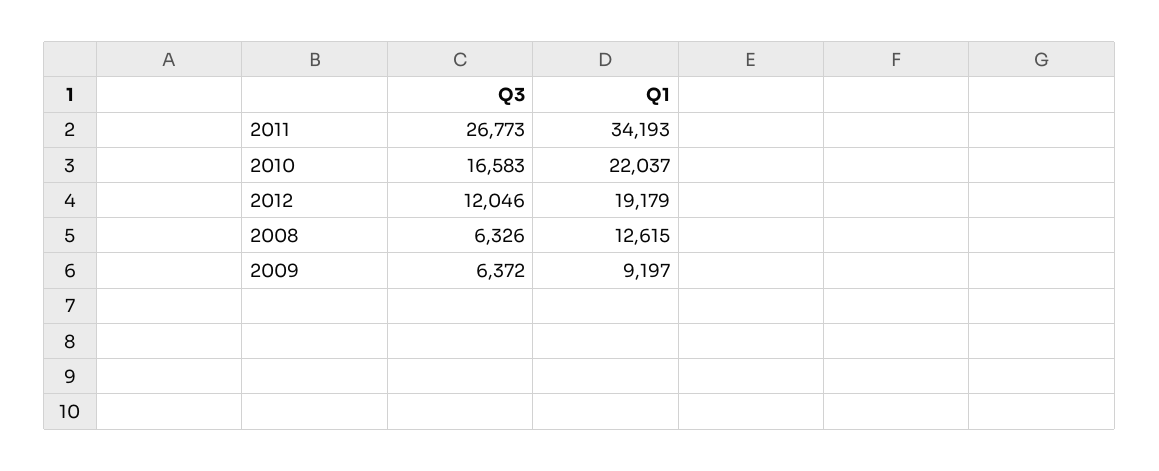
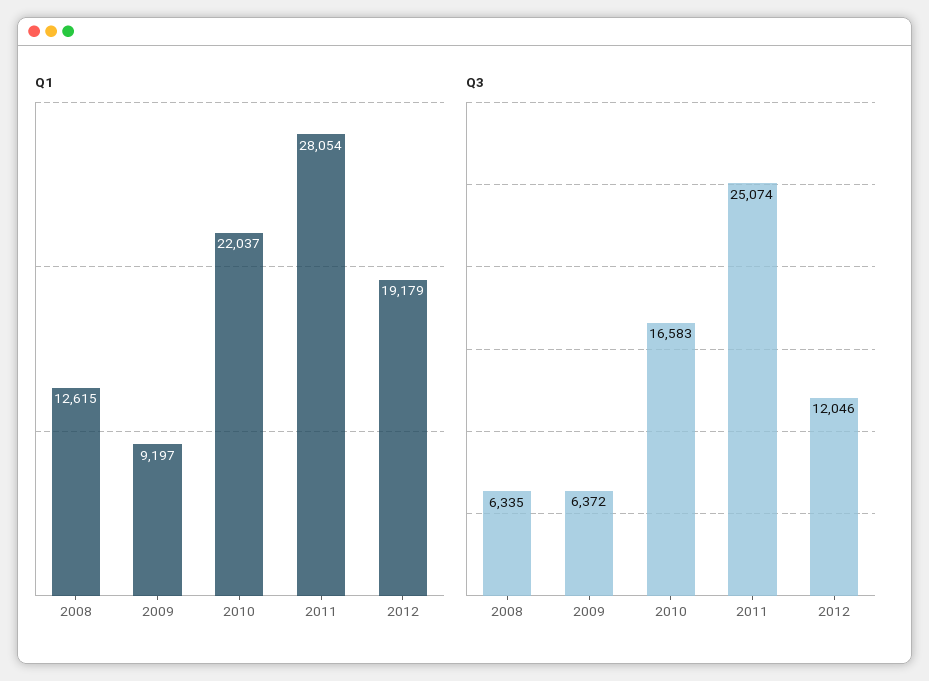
Q3, 2011: 26773 -> 25074
Q1, 2011: 34193 -> 28054
Q3, 2008: 6326 -> 6335

